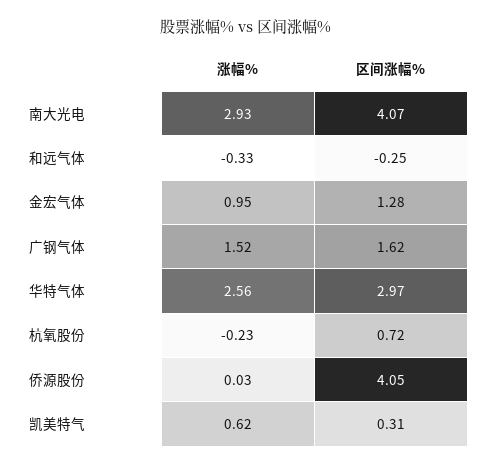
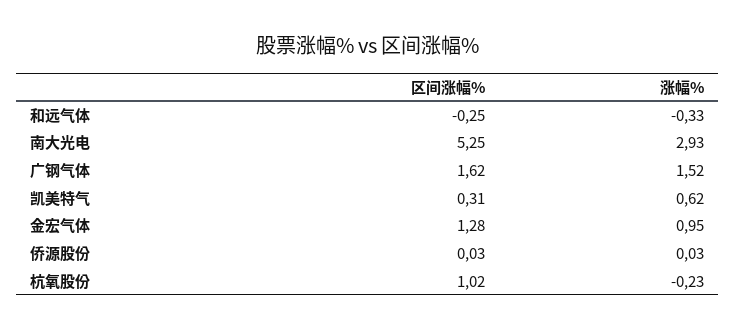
区间涨幅%, 南大光电: 4.07 -> 5.25
涨幅%, 华特气体: 2.56 -> none
区间涨幅%, 华特气体: 2.97 -> none
区间涨幅%, 杭氧股份: 0.72 -> 1.02
区间涨幅%, 侨源股份: 4.05 -> 0.03

